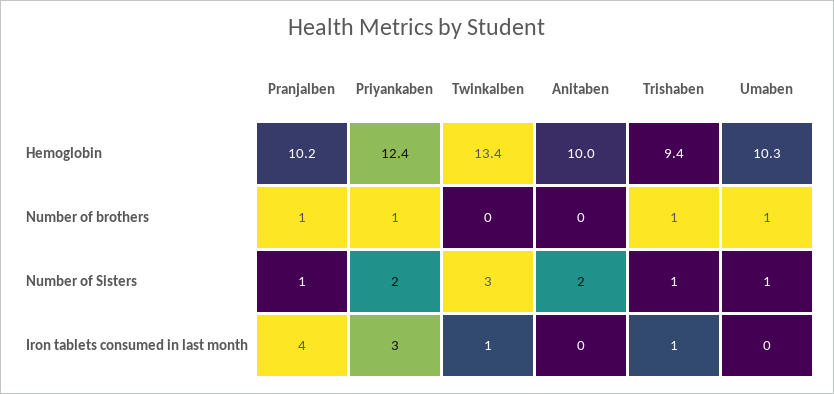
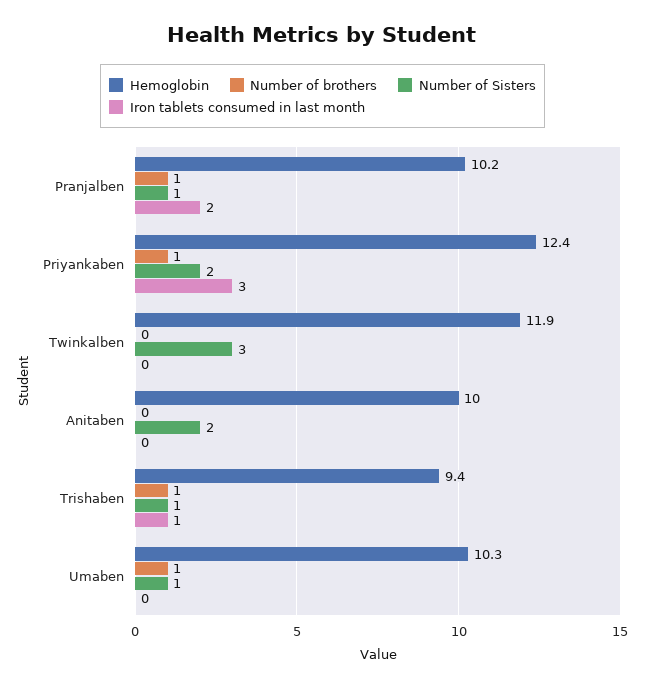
Hemoglobin, Twinkalben: 13.4 -> 11.9
Iron tablets consumed in last month, Pranjalben: 4 -> 2
Iron tablets consumed in last month, Twinkalben: 1 -> 0

